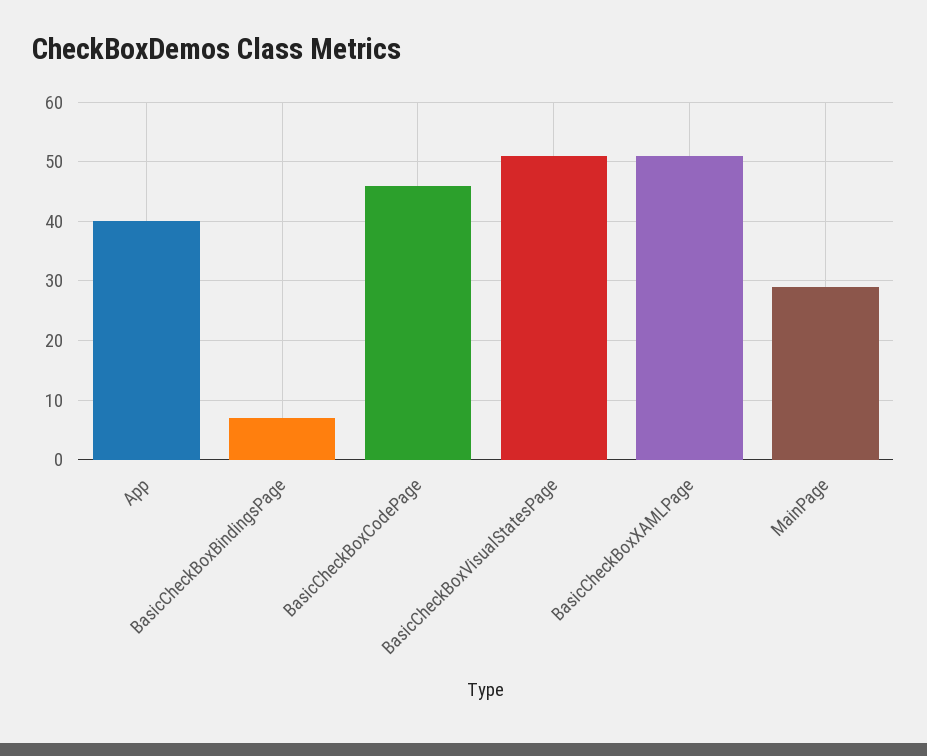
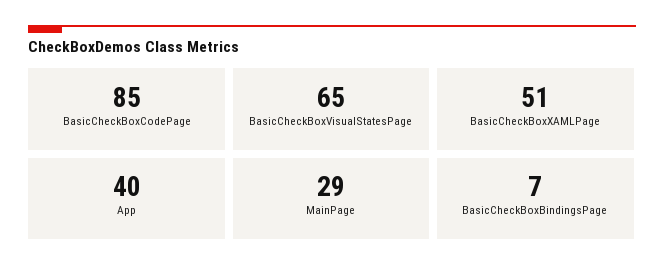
BasicCheckBoxCodePage: 45 -> 85
BasicCheckBoxVisualStatesPage: 50 -> 65

